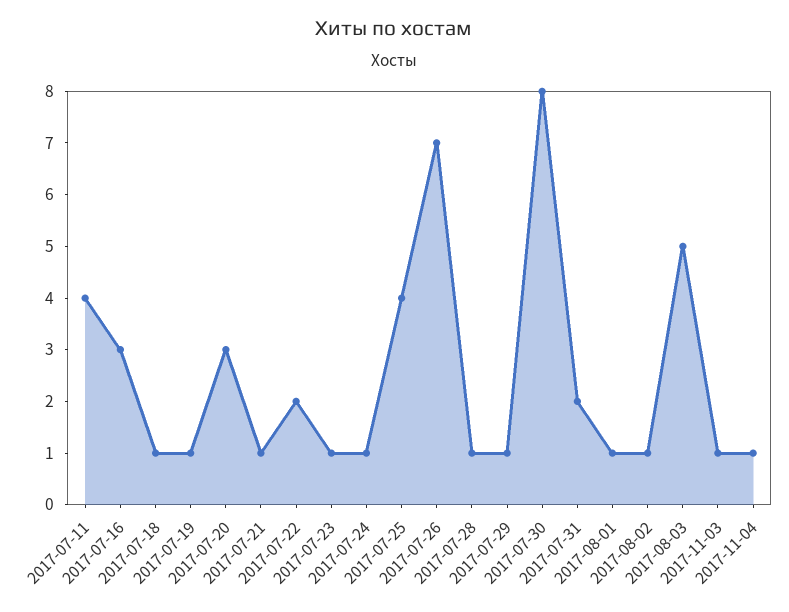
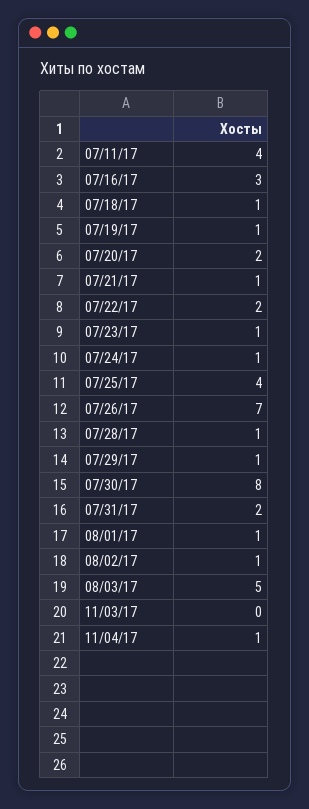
2017-07-20: 3 -> 2
2017-11-03: 1 -> 0

